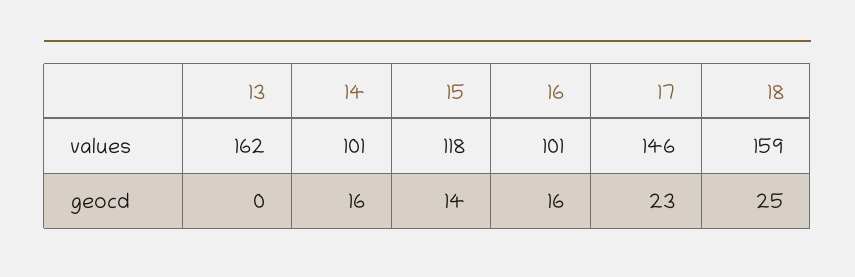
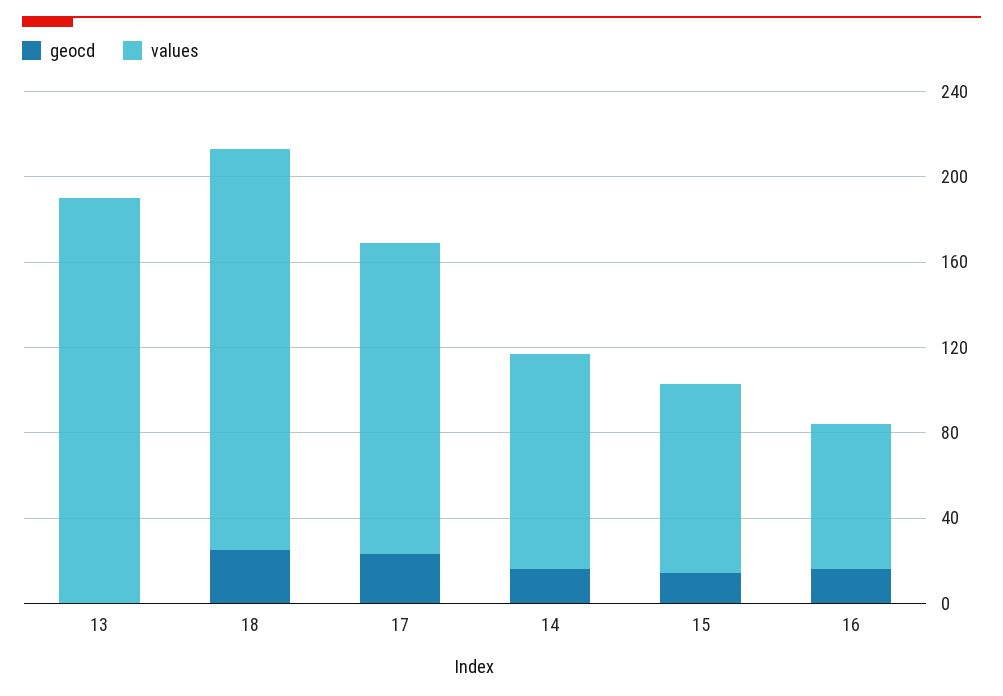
values, 13: 162 -> 190
values, 15: 118 -> 90
values, 16: 101 -> 70
values, 18: 159 -> 190

